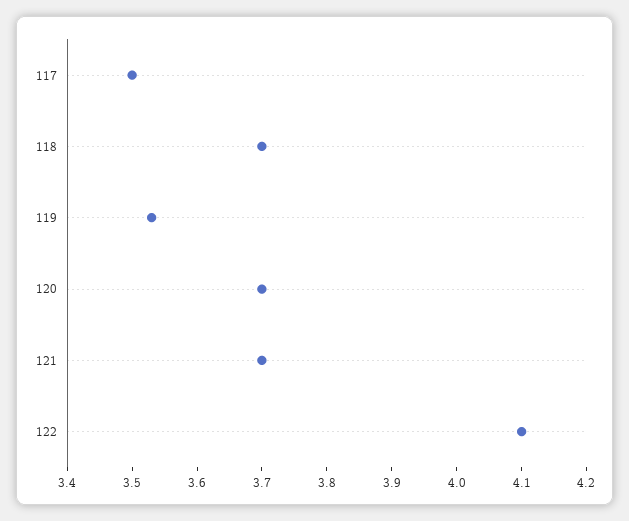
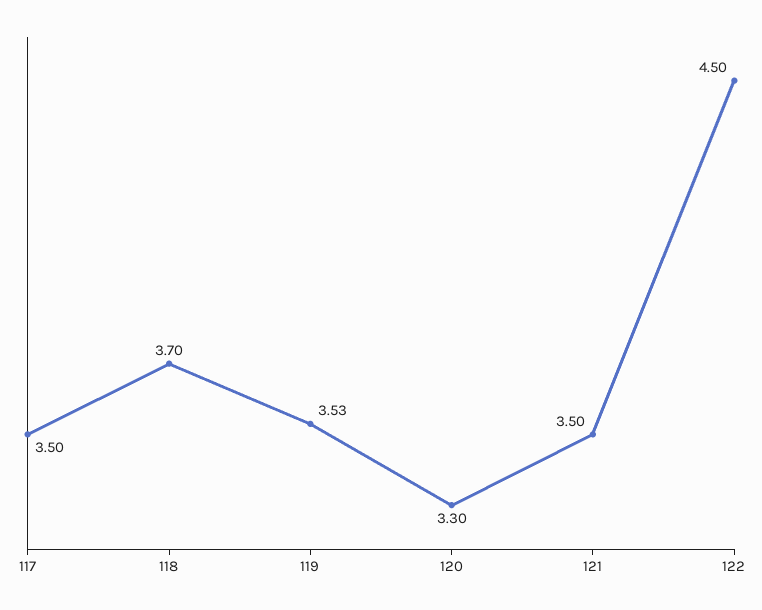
120: 3.7 -> 3.3
121: 3.7 -> 3.5
122: 4.1 -> 4.5

